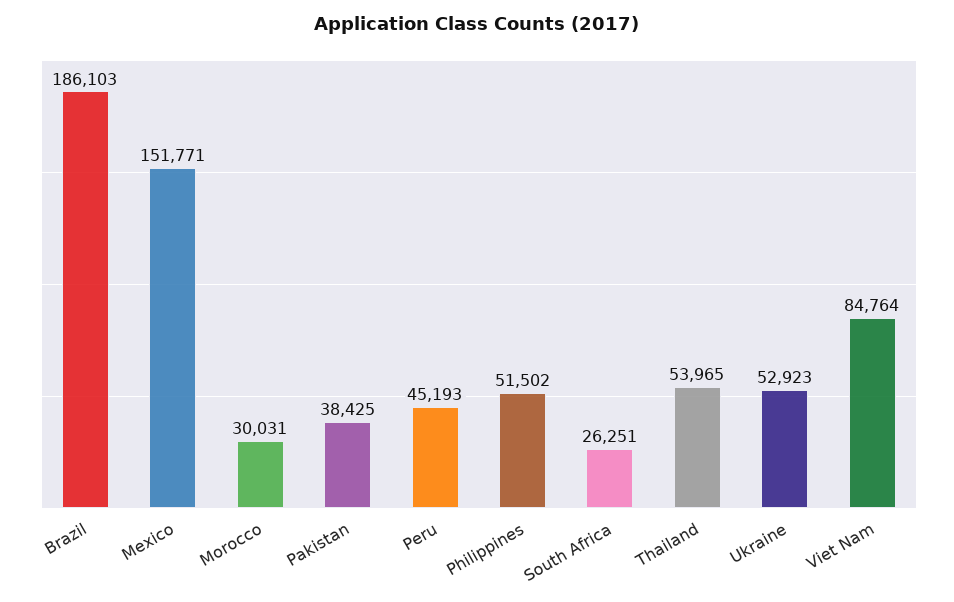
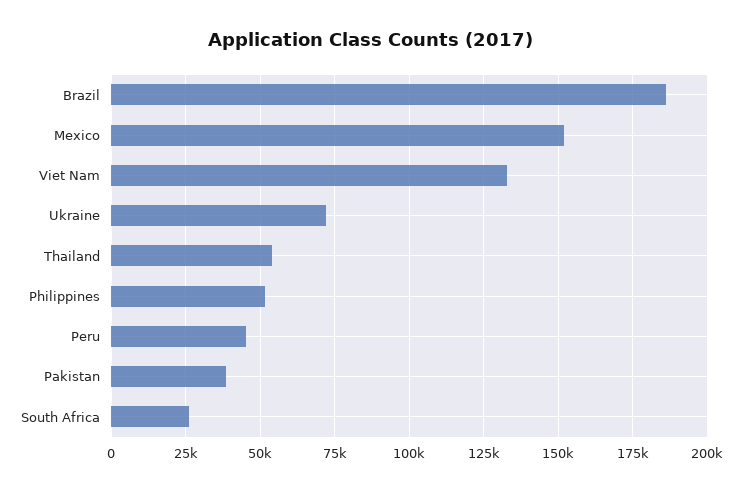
Morocco: 30031 -> none
Ukraine: 52923 -> 72500
Viet Nam: 84764 -> 132500

